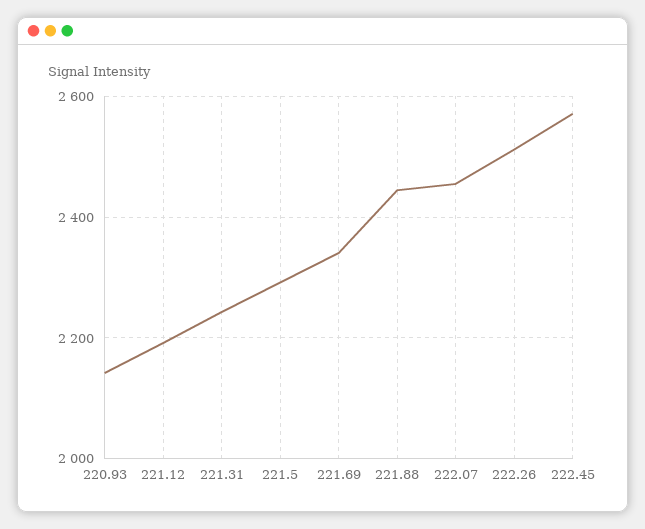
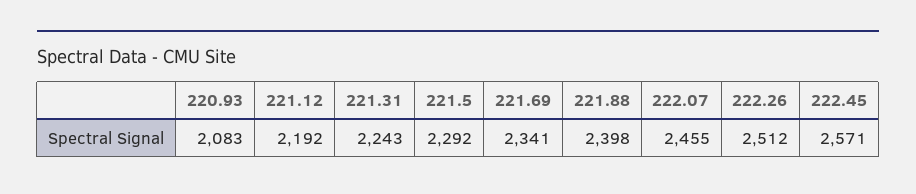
220.93: 2140 -> 2083
221.88: 2440 -> 2398

